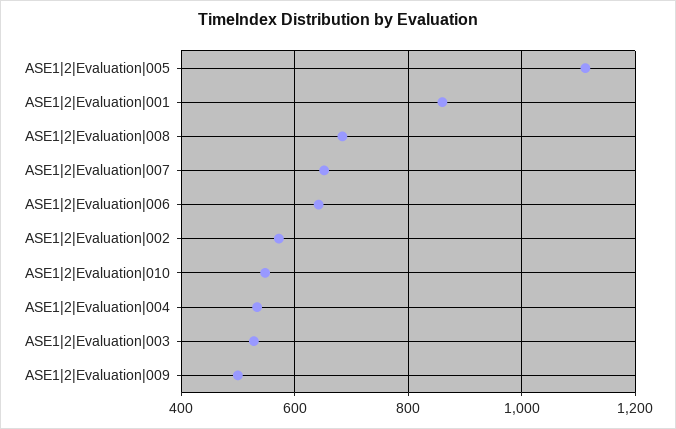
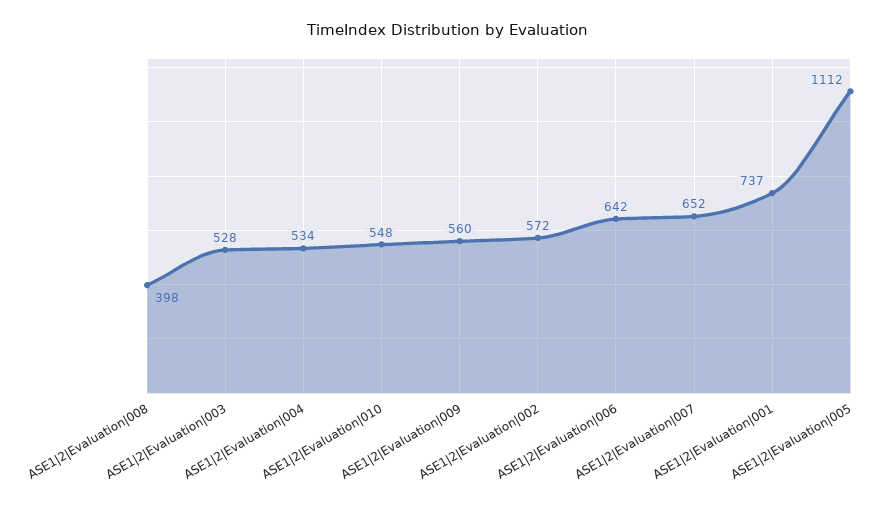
ASE1|2|Evaluation|001: 860 -> 737
ASE1|2|Evaluation|008: 680 -> 398
ASE1|2|Evaluation|009: 500 -> 560

